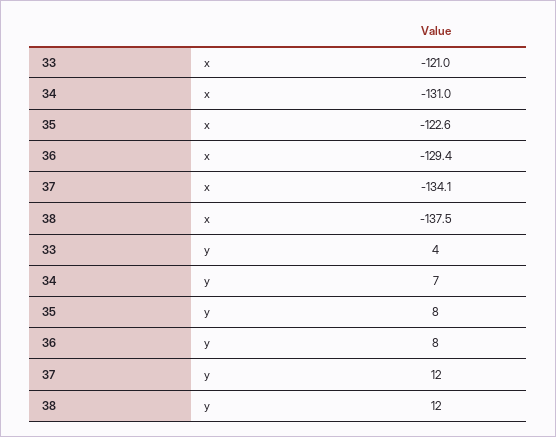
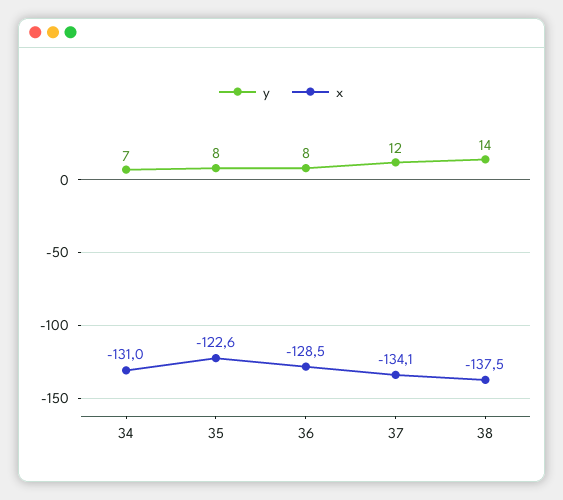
x, 33: -121 -> none
x, 36: -129.4 -> -128.5
y, 33: 4 -> none
y, 38: 12 -> 14

